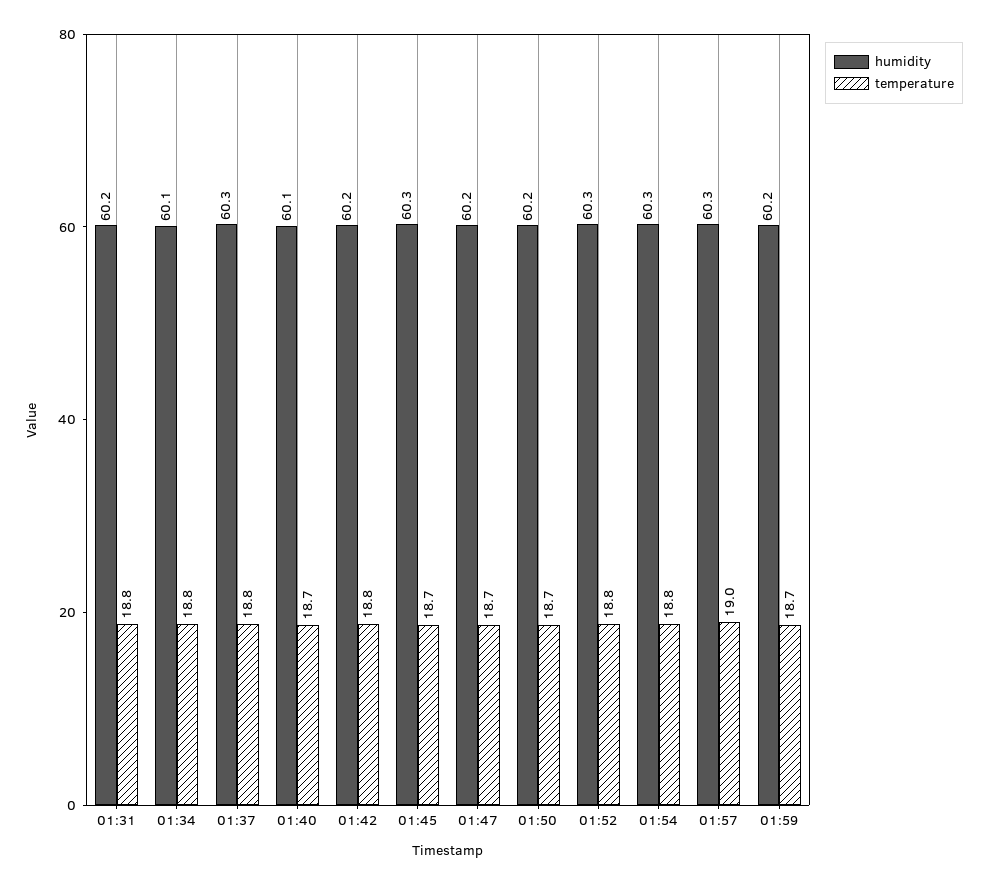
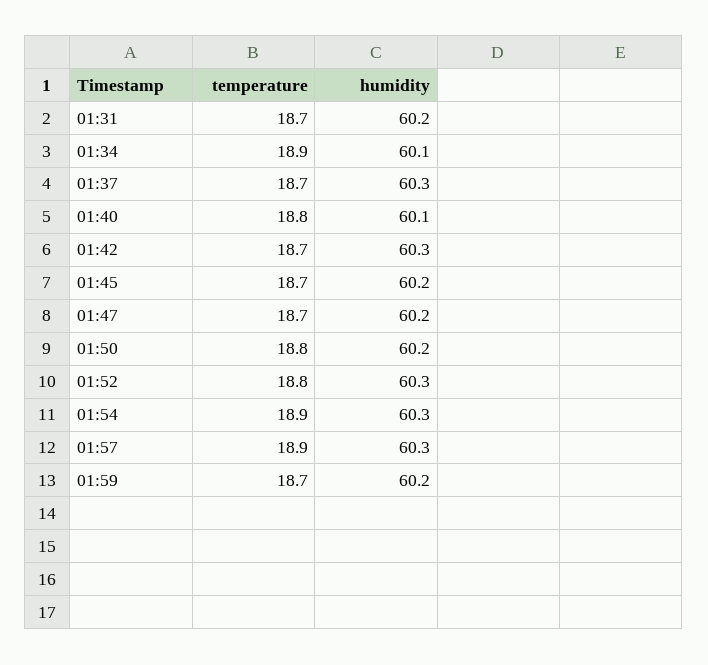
temperature, 01:31: 18.8 -> 18.7
temperature, 01:34: 18.8 -> 18.9
temperature, 01:37: 18.8 -> 18.7
temperature, 01:40: 18.7 -> 18.8
humidity, 01:42: 60.2 -> 60.3
temperature, 01:42: 18.8 -> 18.7
humidity, 01:45: 60.3 -> 60.2
temperature, 01:50: 18.7 -> 18.8
temperature, 01:54: 18.8 -> 18.9
temperature, 01:57: 19 -> 18.9

